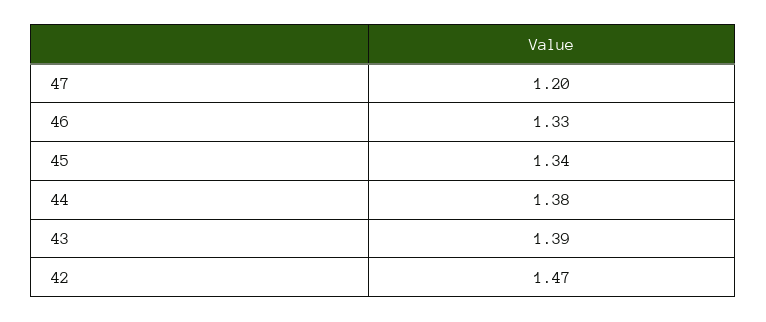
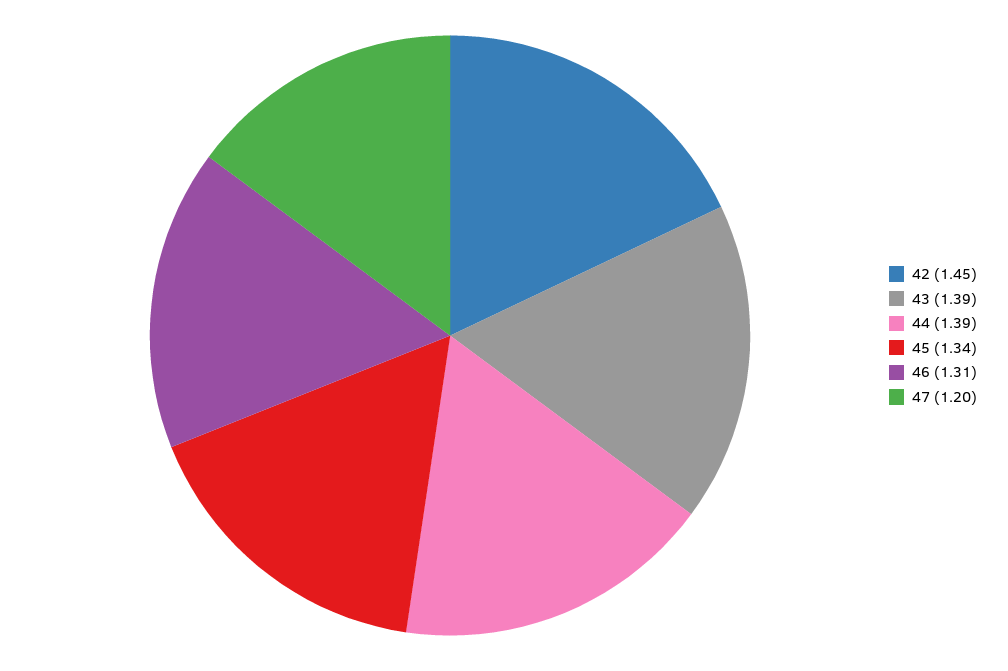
46: 1.33 -> 1.31
44: 1.38 -> 1.39
42: 1.47 -> 1.45

